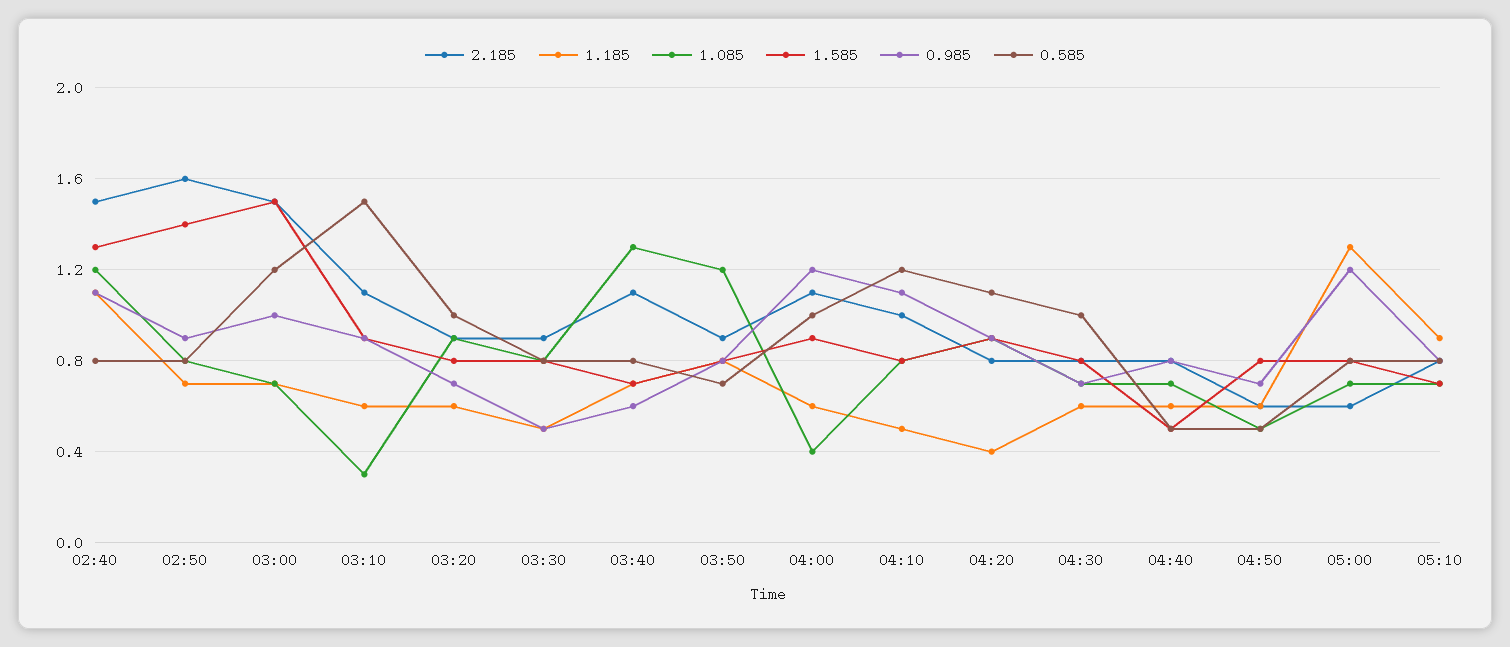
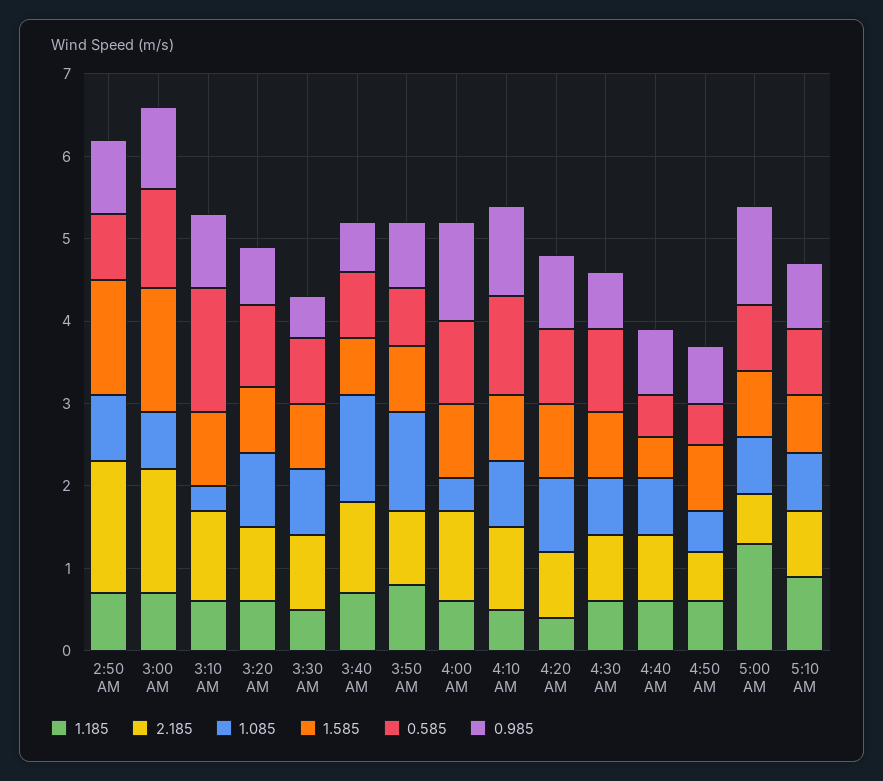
2.185, 02:40: 1.5 -> none
1.185, 02:40: 1.1 -> none
1.085, 02:40: 1.2 -> none
1.585, 02:40: 1.3 -> none
0.985, 02:40: 1.1 -> none
0.585, 02:40: 0.8 -> none
0.585, 04:20: 1.1 -> 0.9

